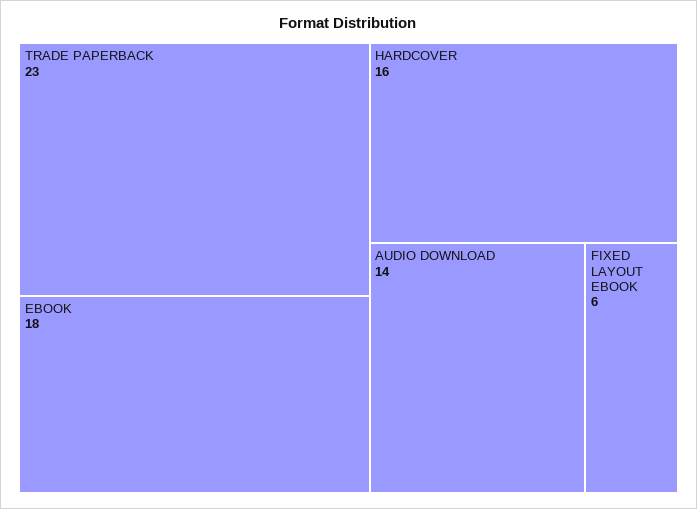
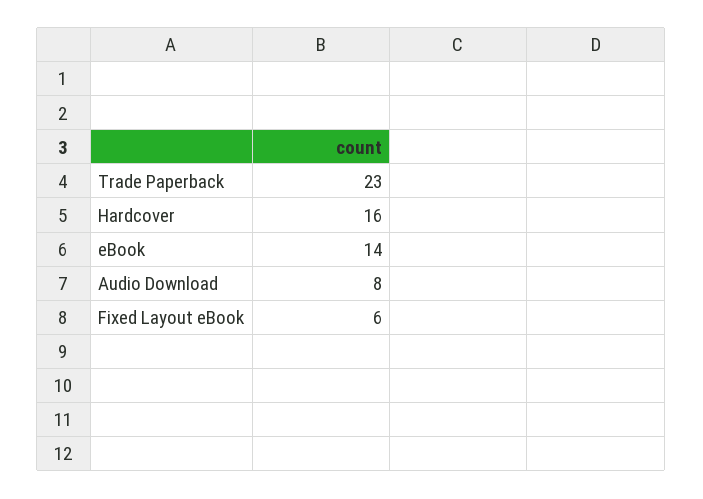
EBOOK: 18 -> 14
AUDIO DOWNLOAD: 14 -> 8

